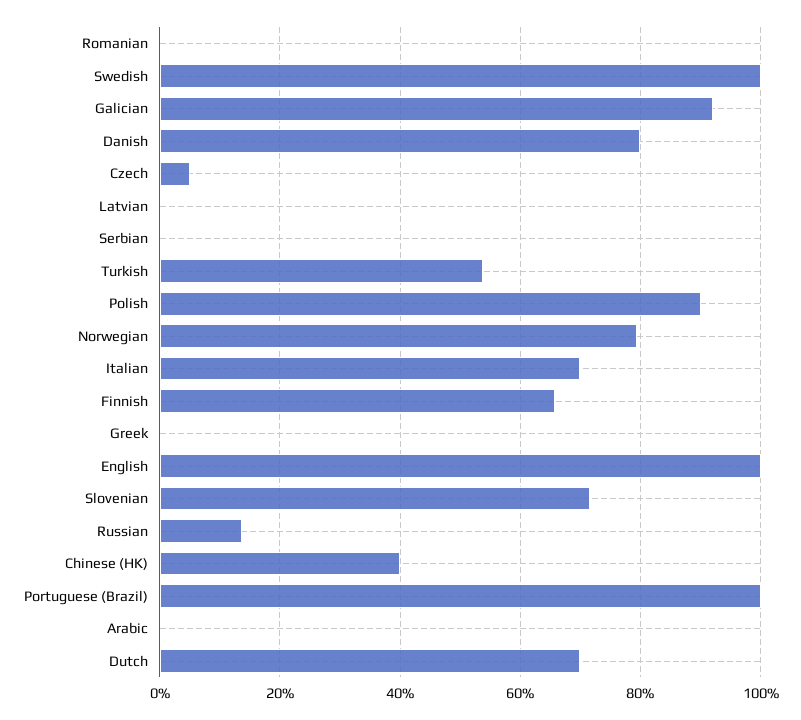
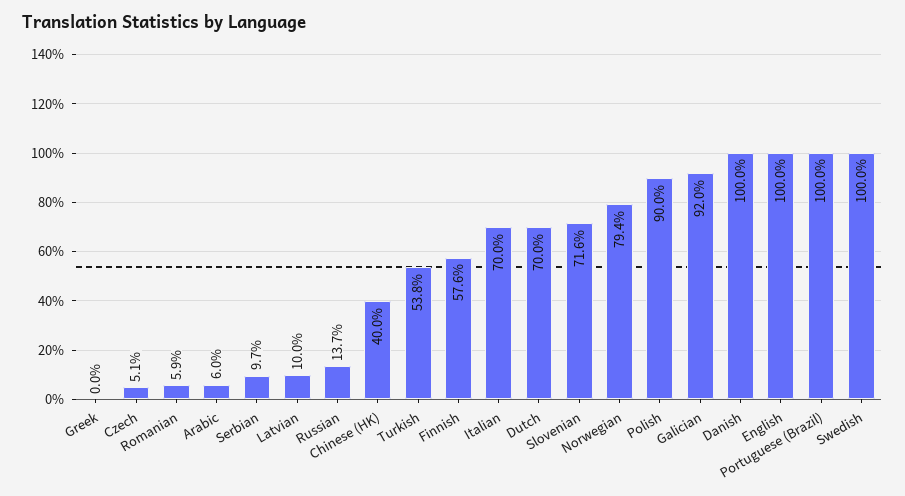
Romanian: 0 -> 5.9
Danish: 80 -> 100
Latvian: 0 -> 10
Serbian: 0 -> 9.7
Finnish: 66 -> 57.6
Arabic: 0 -> 6

